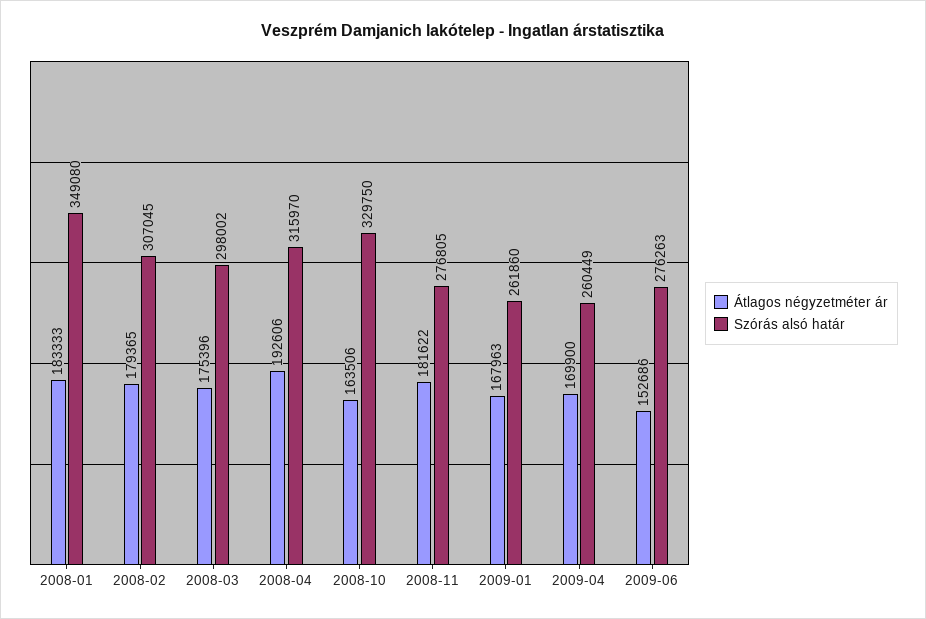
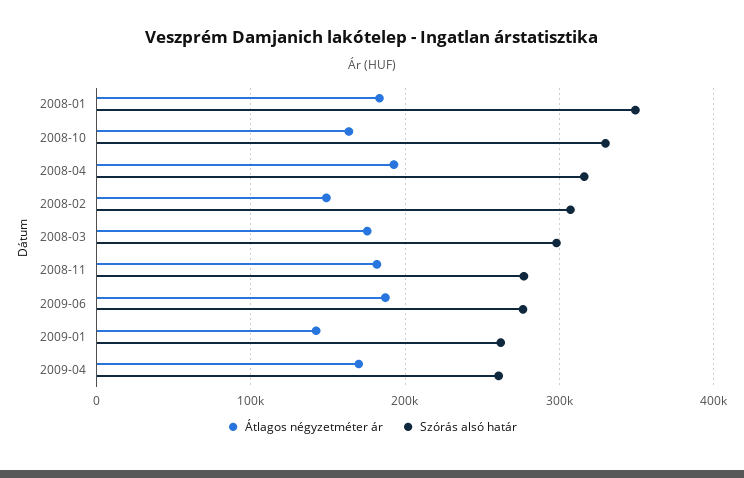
Átlagos négyzetméter ár, 2008-02: 179365 -> 150000
Átlagos négyzetméter ár, 2009-01: 167963 -> 140000
Átlagos négyzetméter ár, 2009-06: 152686 -> 190000

